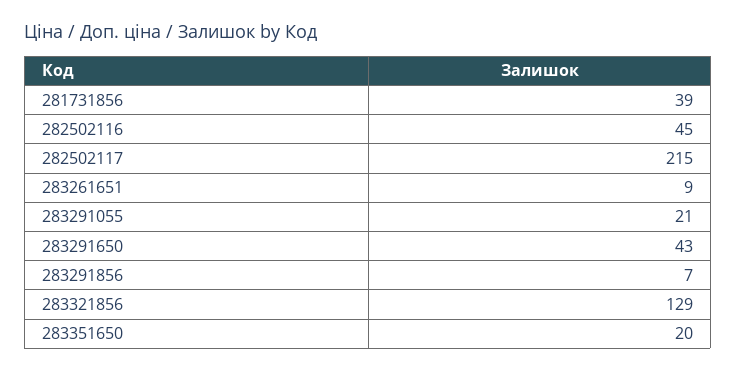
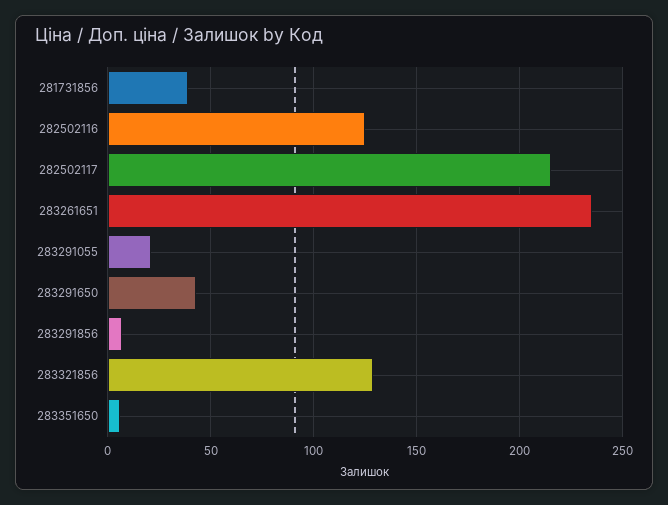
282502116: 45 -> 125
283261651: 9 -> 235
283351650: 20 -> 5

